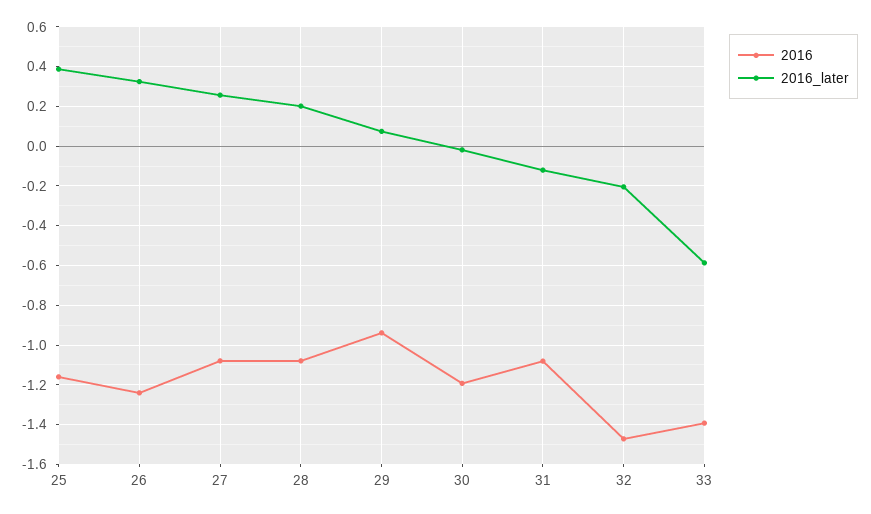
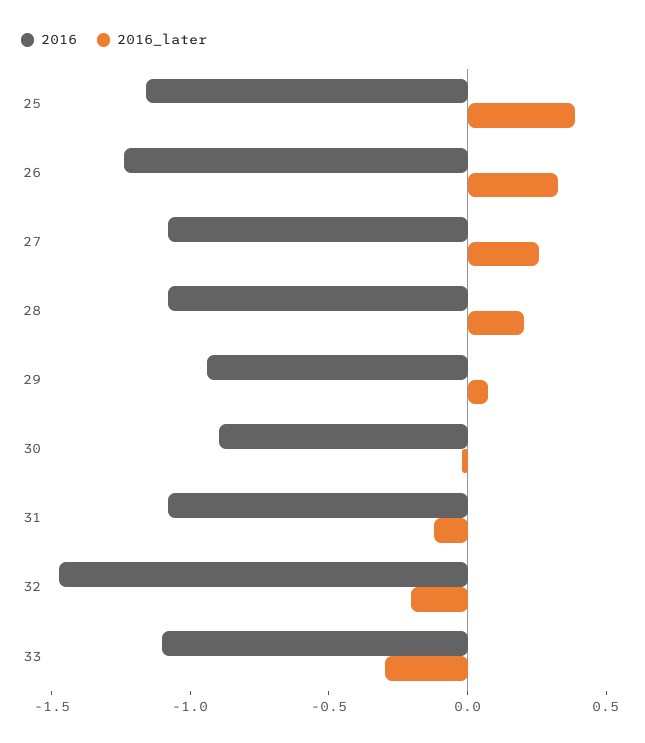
2016, 30: -1.2 -> -0.9
2016, 33: -1.4 -> -1.1
2016_later, 33: -0.6 -> -0.3

